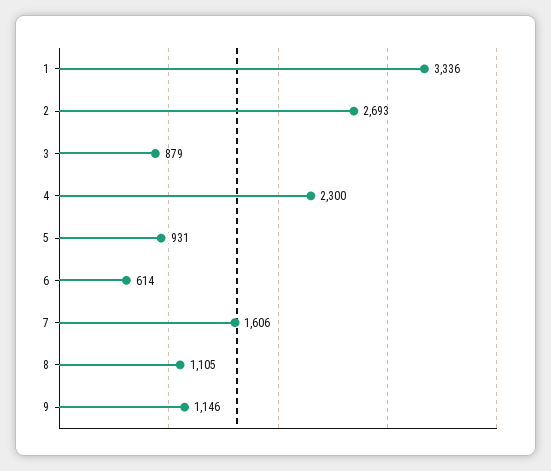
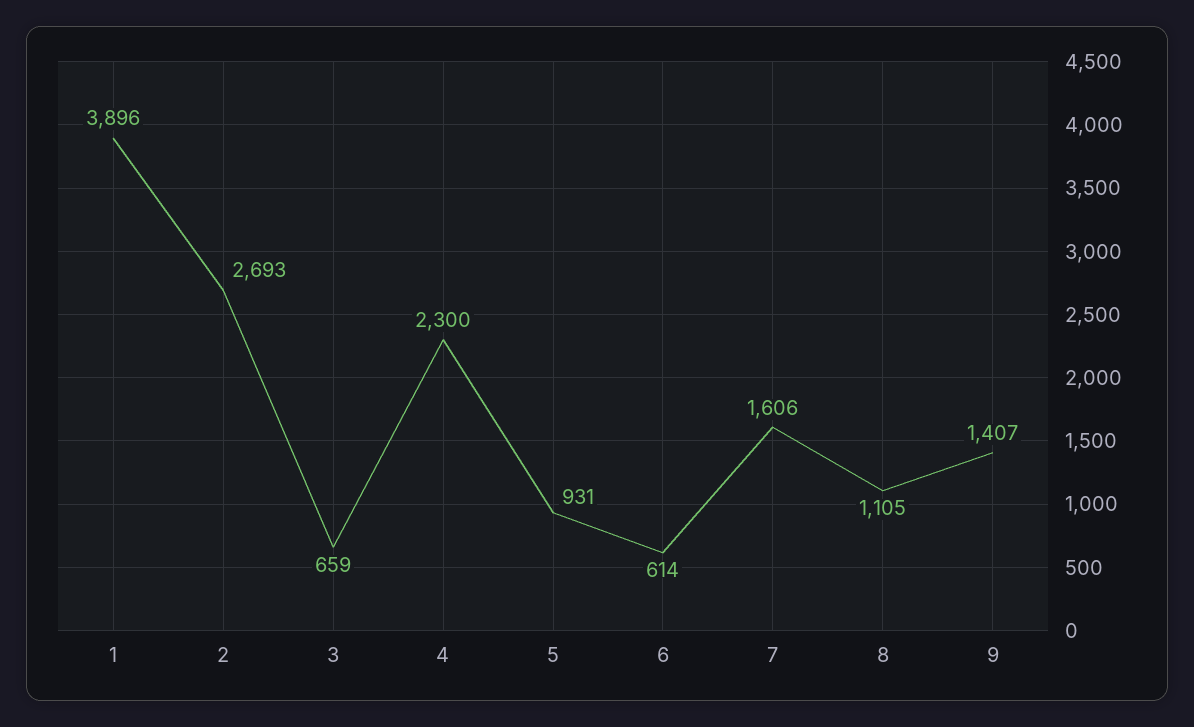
1: 3336 -> 3896
3: 879 -> 659
9: 1146 -> 1407

